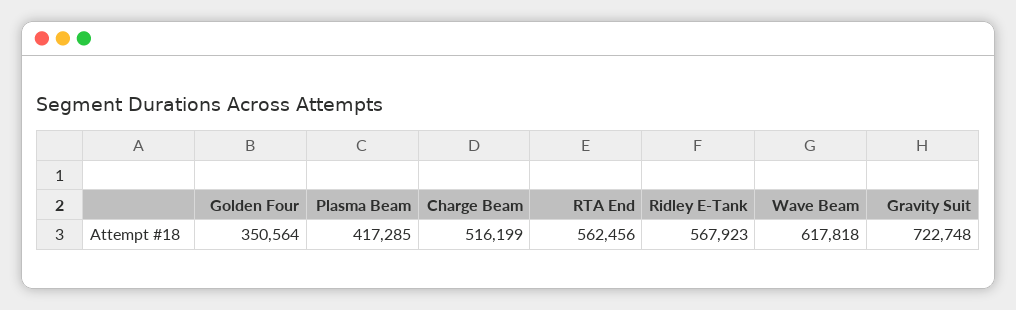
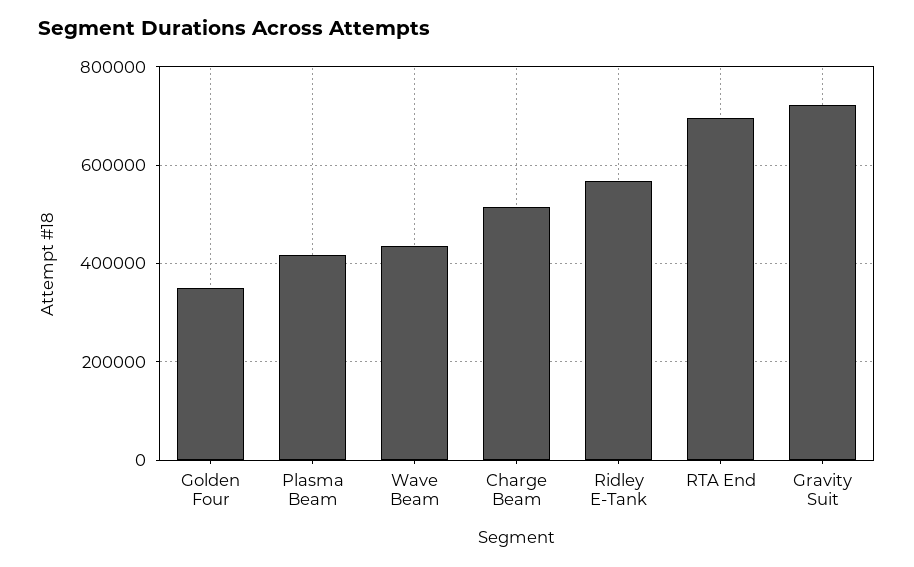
RTA End: 562456 -> 700000
Wave Beam: 617818 -> 440000

